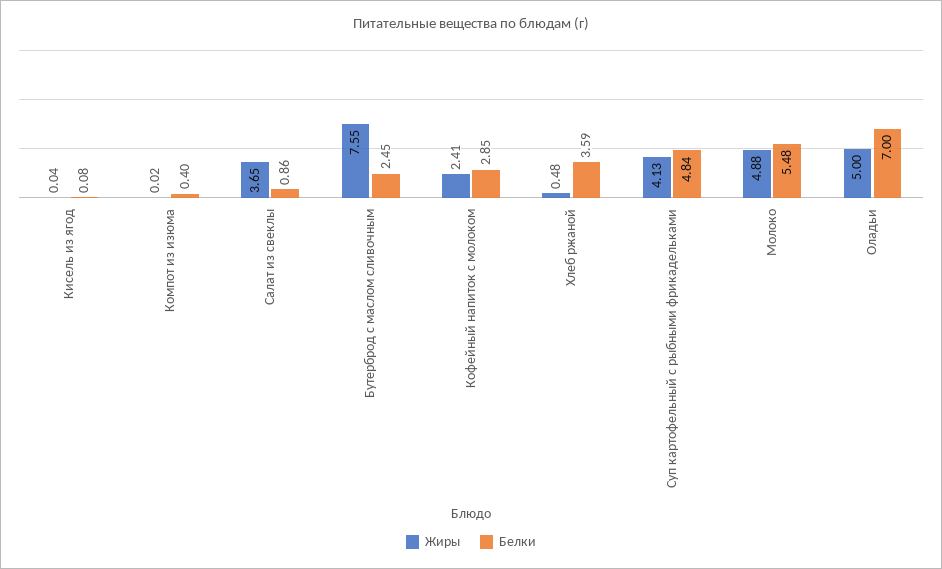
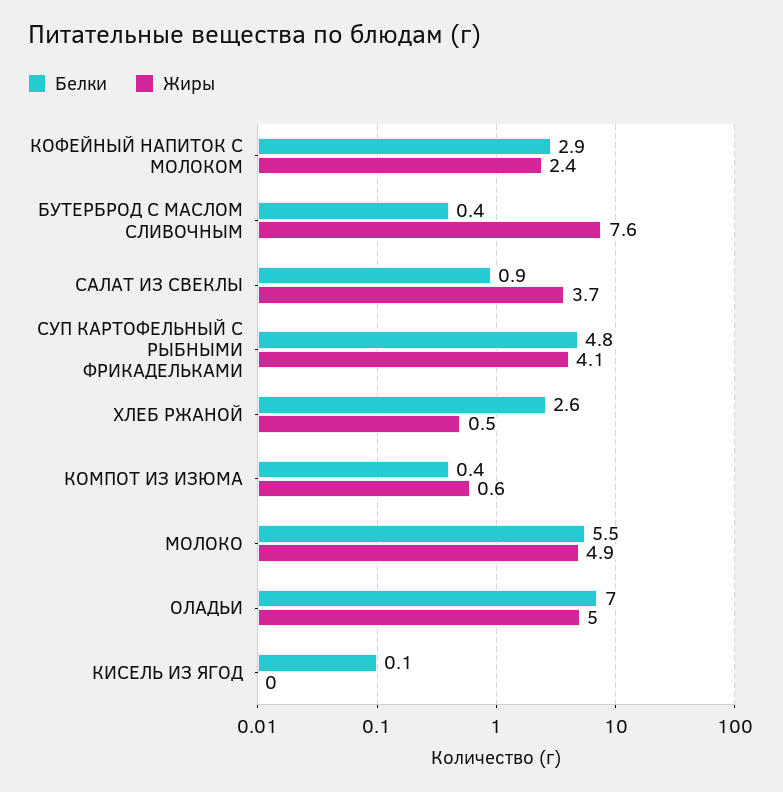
Жиры, Компот из изюма: 0.02 -> 0.6
Белки, Бутерброд с маслом сливочным: 2.45 -> 0.4
Белки, Хлеб ржаной: 3.59 -> 2.6

